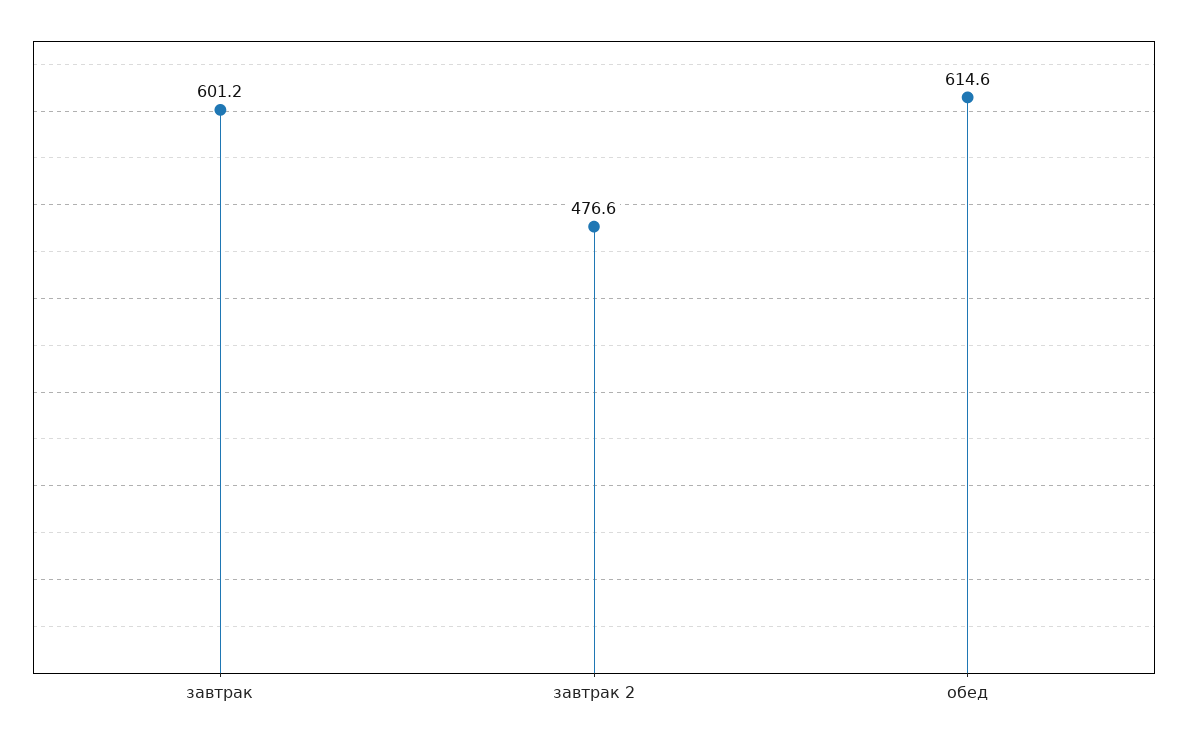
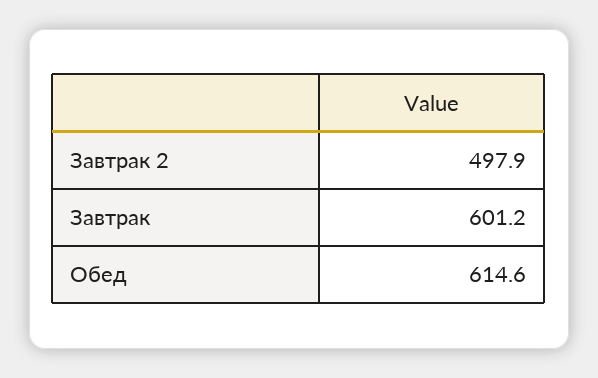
завтрак 2: 476.6 -> 497.9

